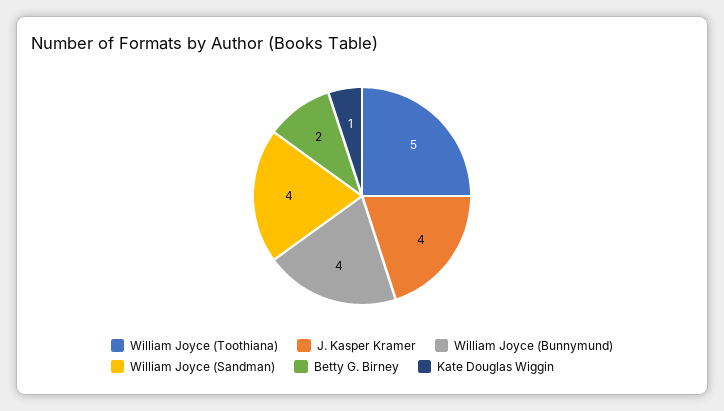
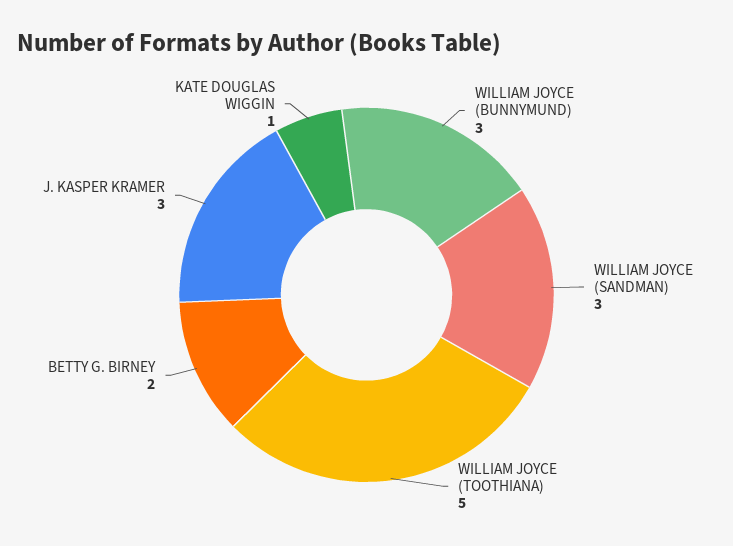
J. Kasper Kramer: 4 -> 3
William Joyce (Bunnymund): 4 -> 3
William Joyce (Sandman): 4 -> 3

